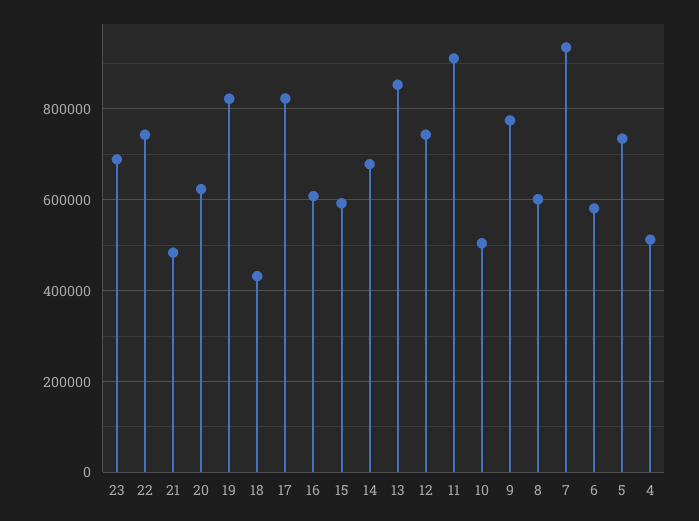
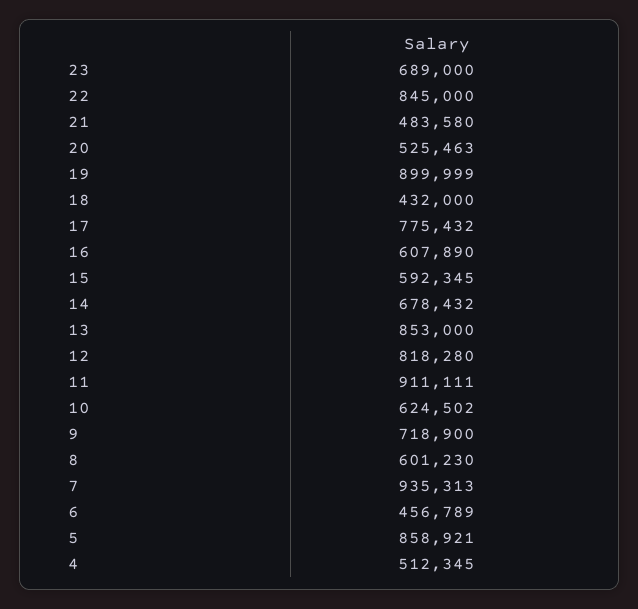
22: 740000 -> 845000
20: 620000 -> 525463
19: 820000 -> 899999
17: 820000 -> 775432
12: 740000 -> 818280
10: 500000 -> 624502
9: 780000 -> 718900
6: 580000 -> 456789
5: 740000 -> 858921

